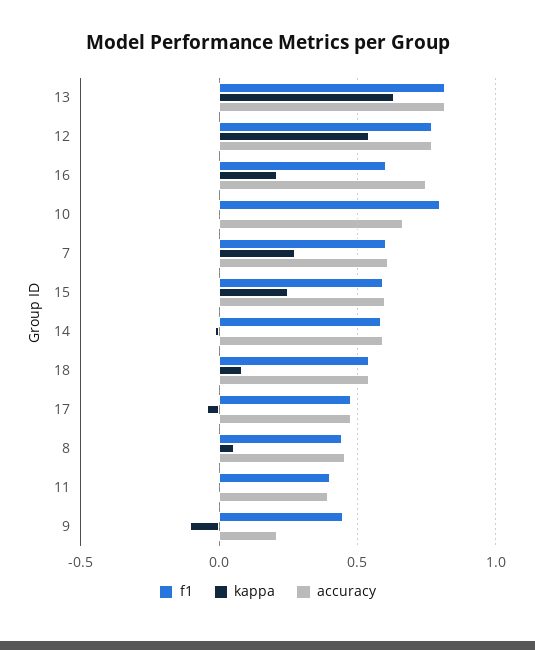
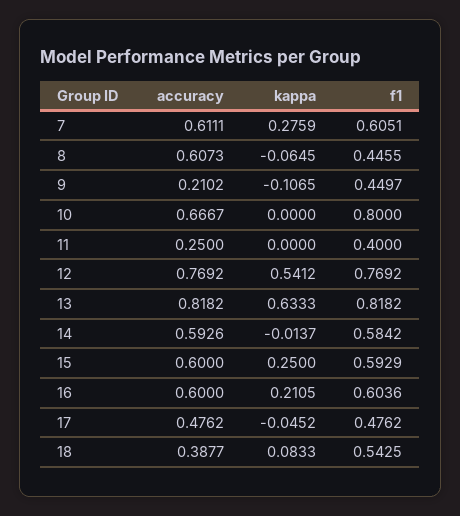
accuracy, 16: 0.75 -> 0.6
accuracy, 18: 0.55 -> 0.3877
kappa, 8: 0.05 -> -0.0645
accuracy, 8: 0.45 -> 0.6073
accuracy, 11: 0.4 -> 0.25

